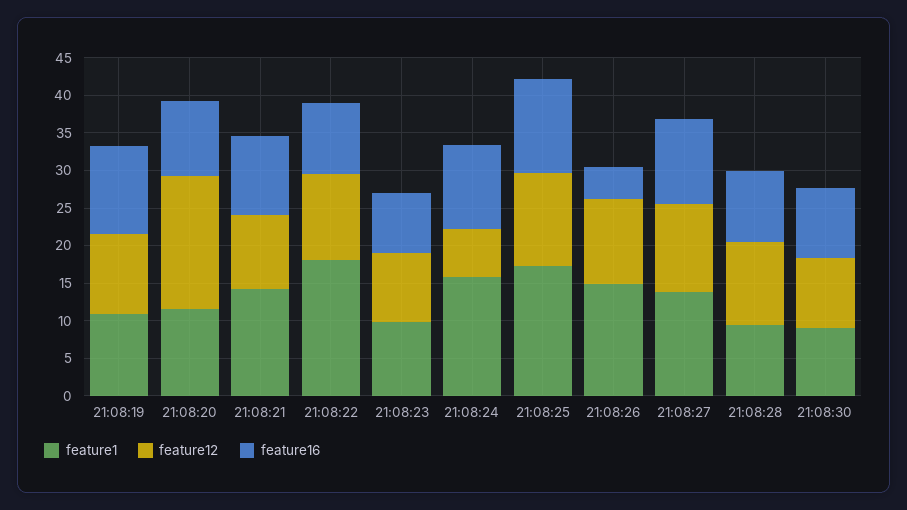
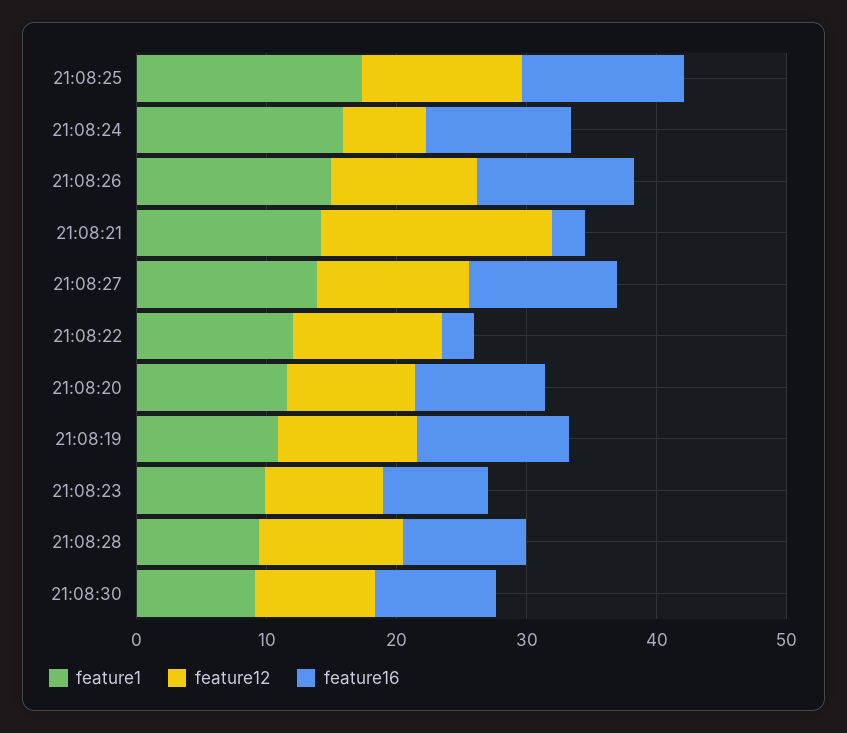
feature12, 21:08:20: 17.5 -> 10
feature12, 21:08:21: 10 -> 18
feature16, 21:08:21: 10 -> 2
feature1, 21:08:22: 17.5 -> 12
feature16, 21:08:22: 10 -> 2
feature16, 21:08:26: 5 -> 12

